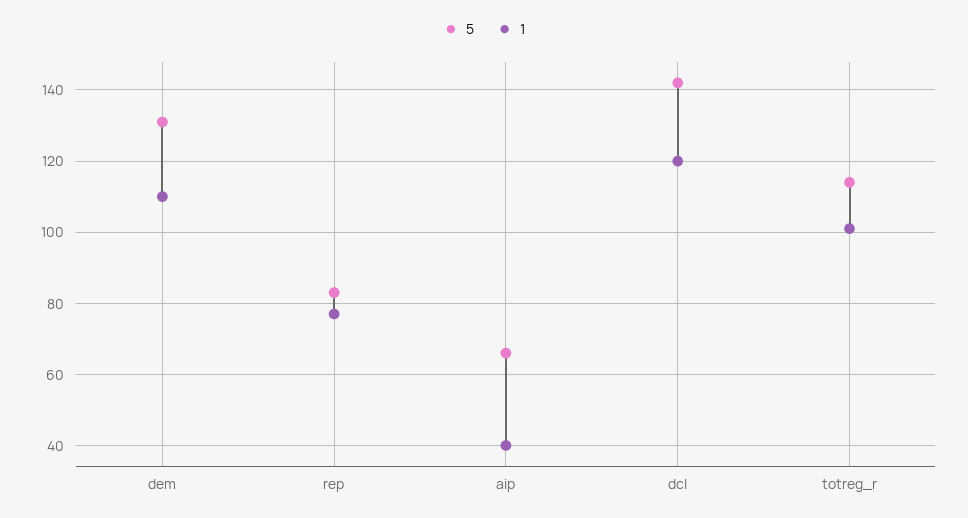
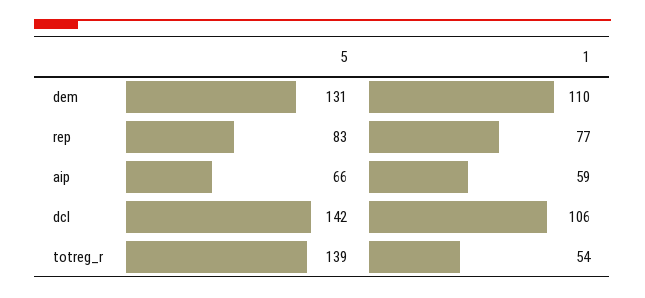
1, aip: 40 -> 59
1, dcl: 120 -> 106
5, totreg_r: 115 -> 139
1, totreg_r: 100 -> 54

